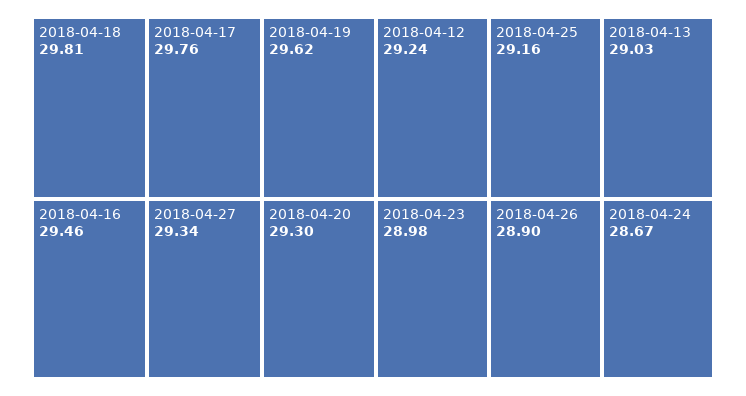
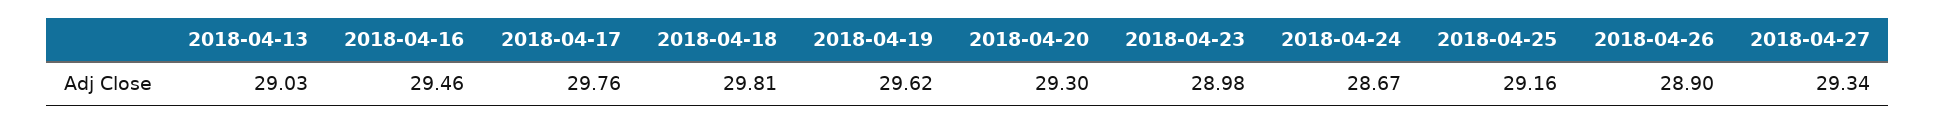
2018-04-12: 29.24 -> none

